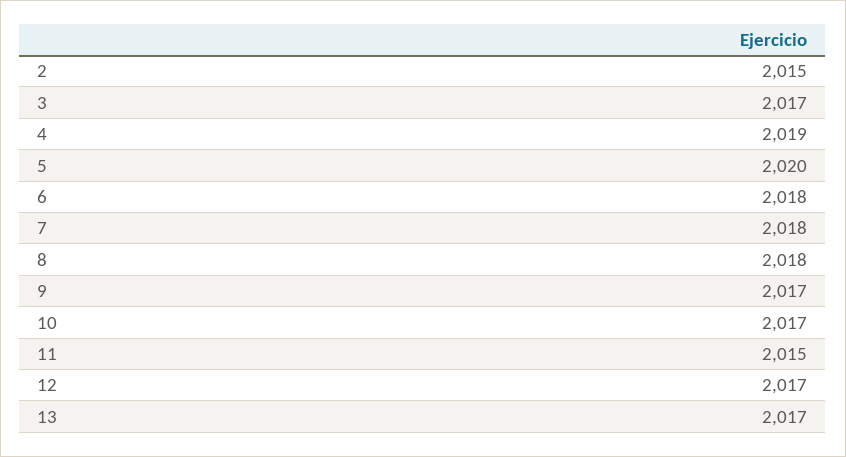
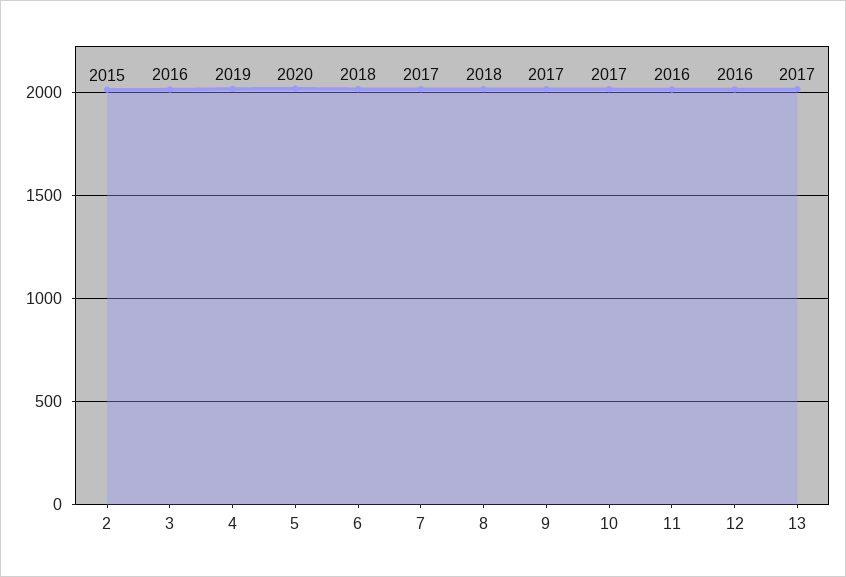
3: 2017 -> 2016
7: 2018 -> 2017
11: 2015 -> 2016
12: 2017 -> 2016

